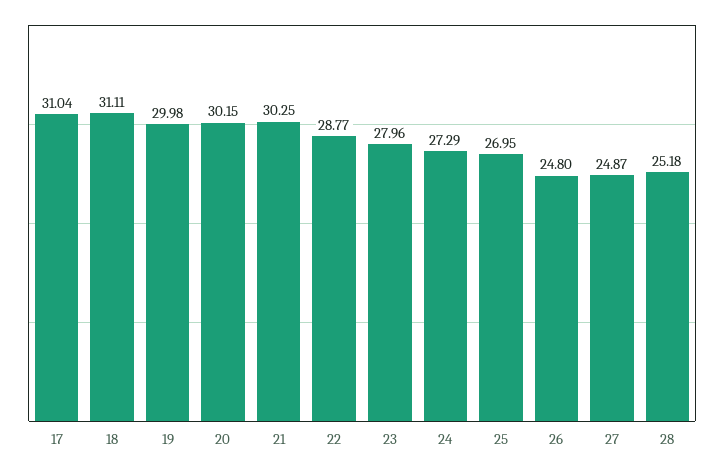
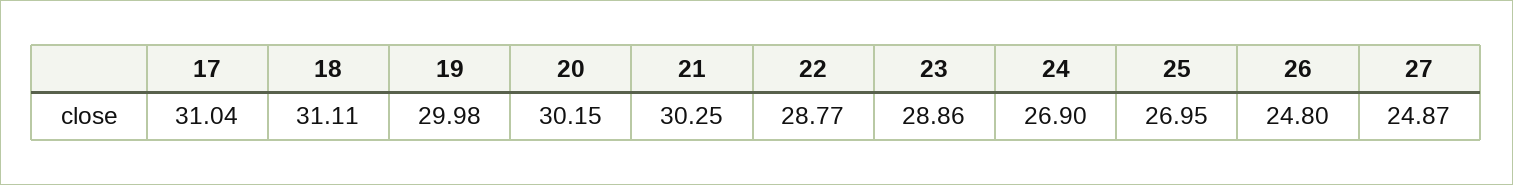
23: 27.96 -> 28.86
24: 27.29 -> 26.9
28: 25.18 -> none

